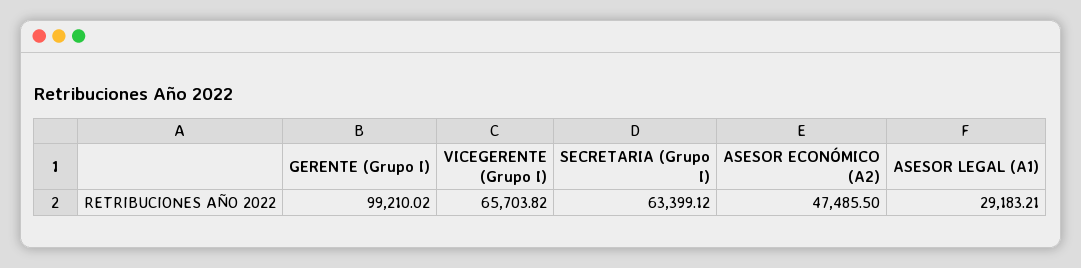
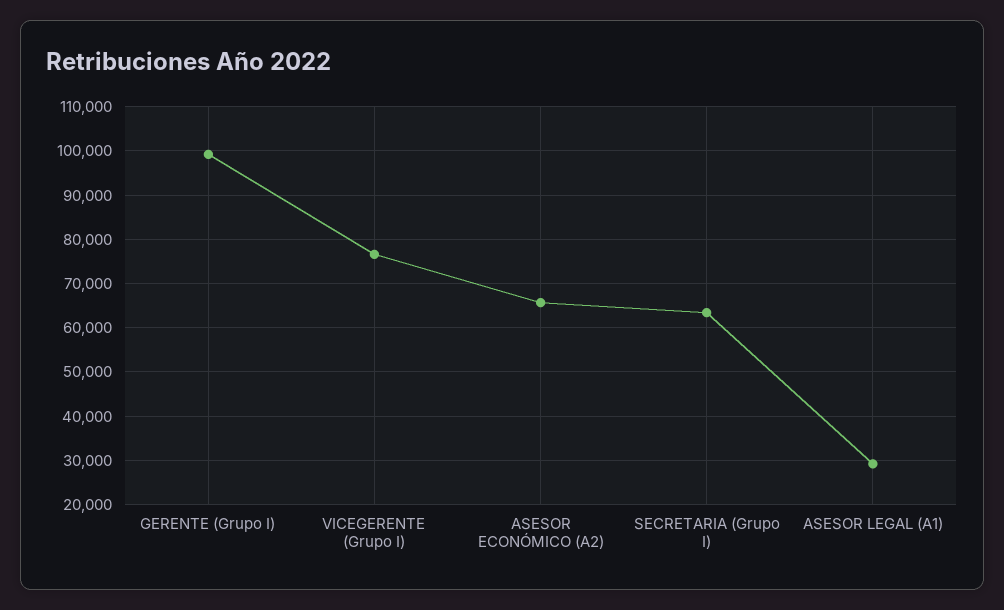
VICEGERENTE (Grupo I): 65703.82 -> 76000
ASESOR ECONÓMICO (A2): 47485.5 -> 66000

